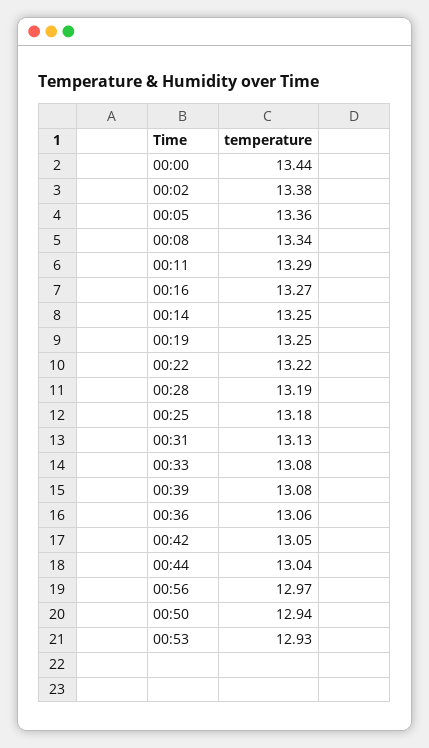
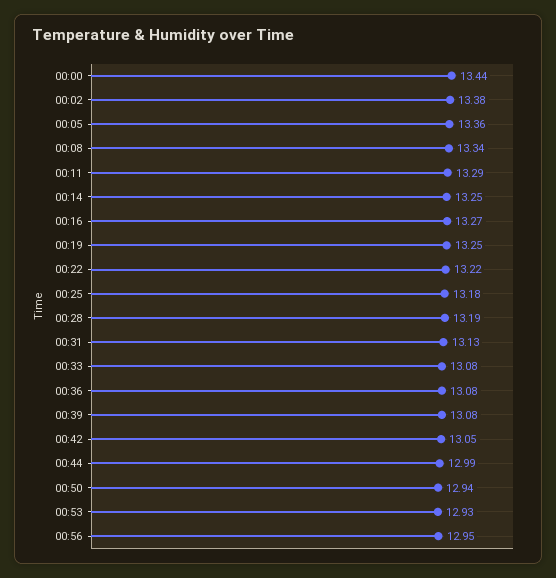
00:36: 13.06 -> 13.08
00:44: 13.04 -> 12.99
00:56: 12.97 -> 12.95

